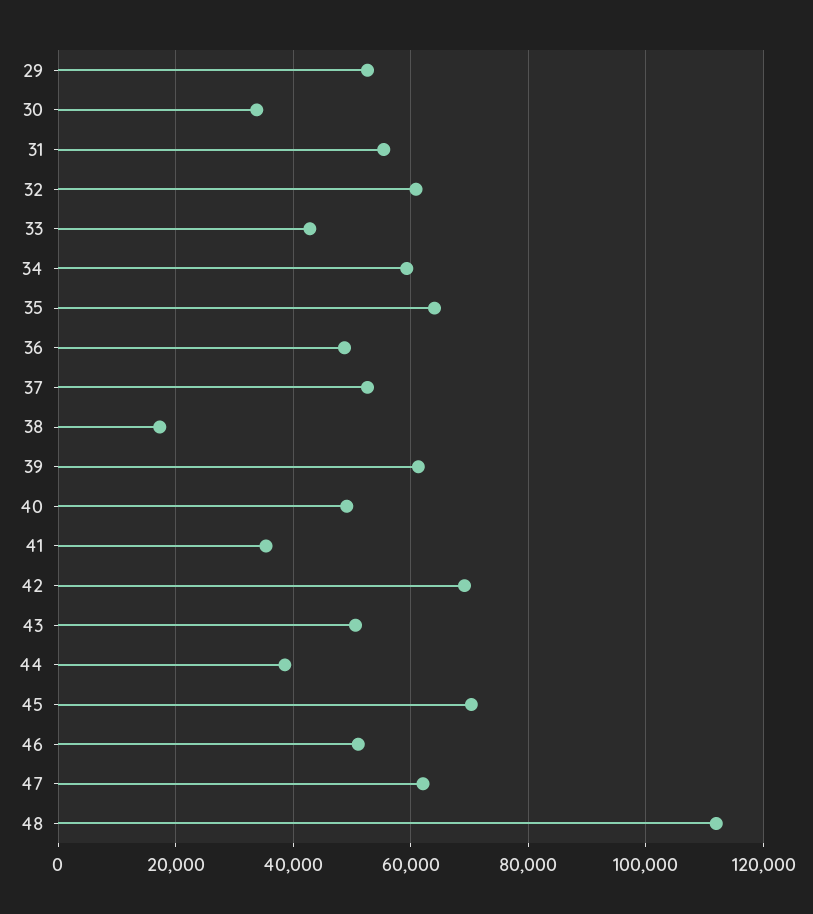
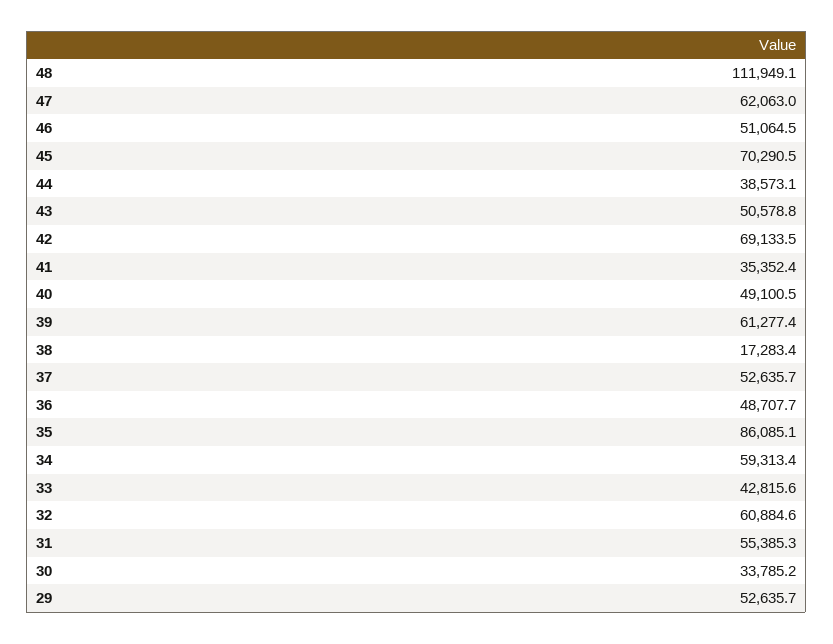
35: 64000 -> 86085.1

